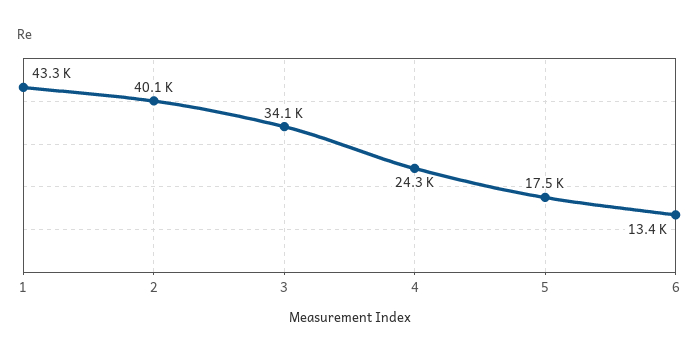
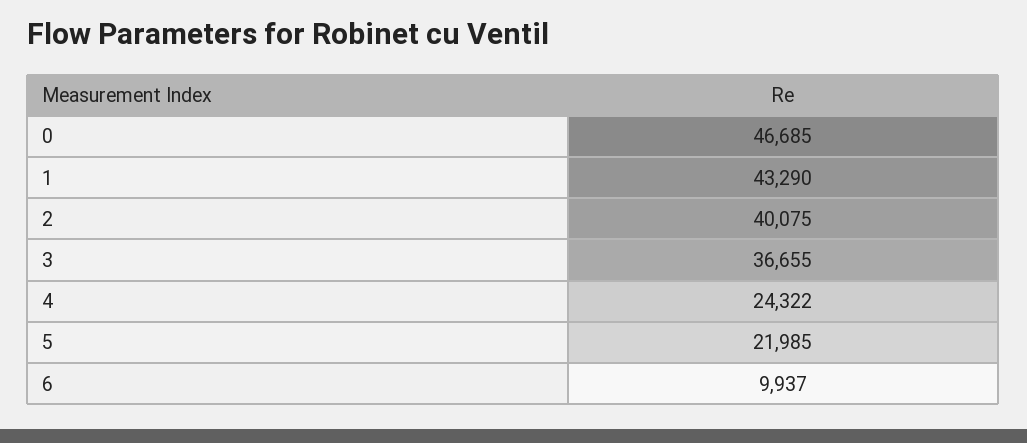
3: 34100 -> 36655
5: 17500 -> 21985
6: 13400 -> 9937
0: none -> 46685

